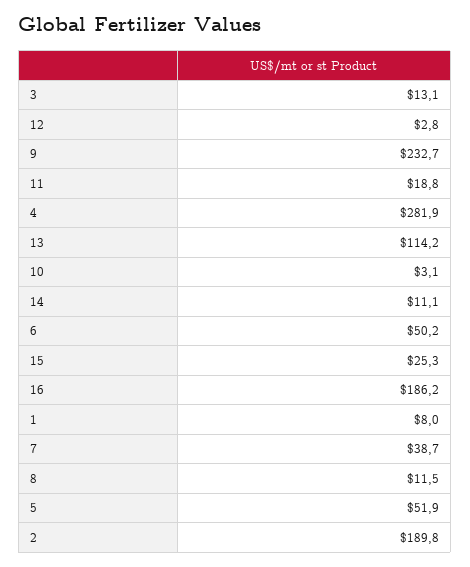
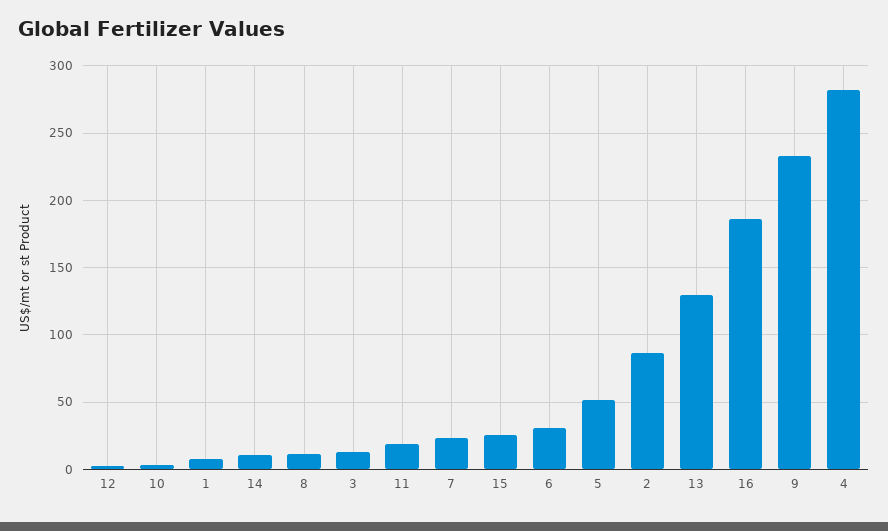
13: 114.2 -> 130
6: 50.2 -> 30
7: 38.7 -> 25
2: 189.8 -> 85

